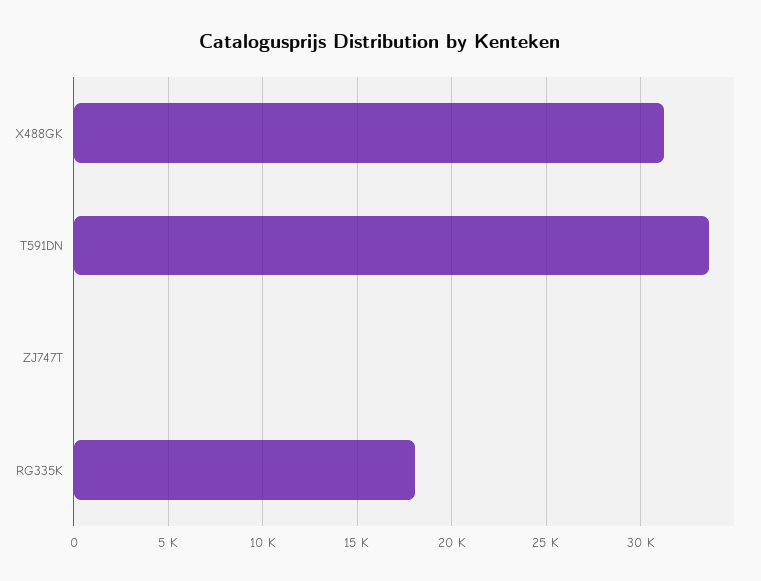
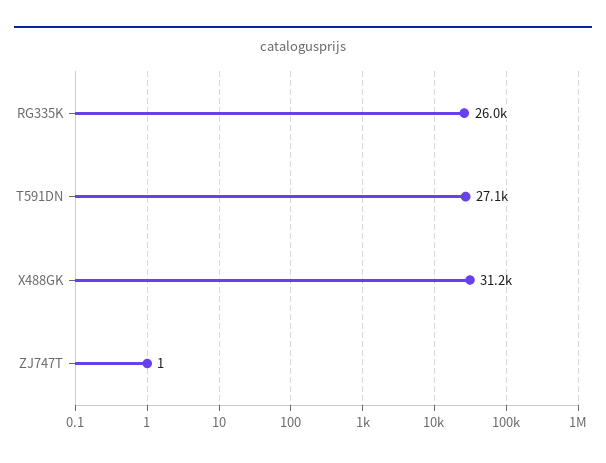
T591DN: 33500 -> 27100
RG335K: 18000 -> 26000

